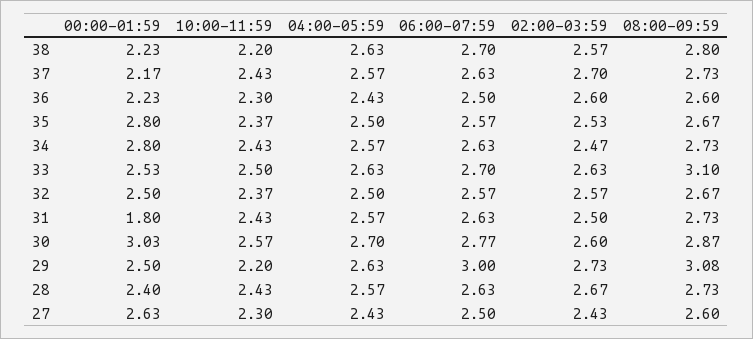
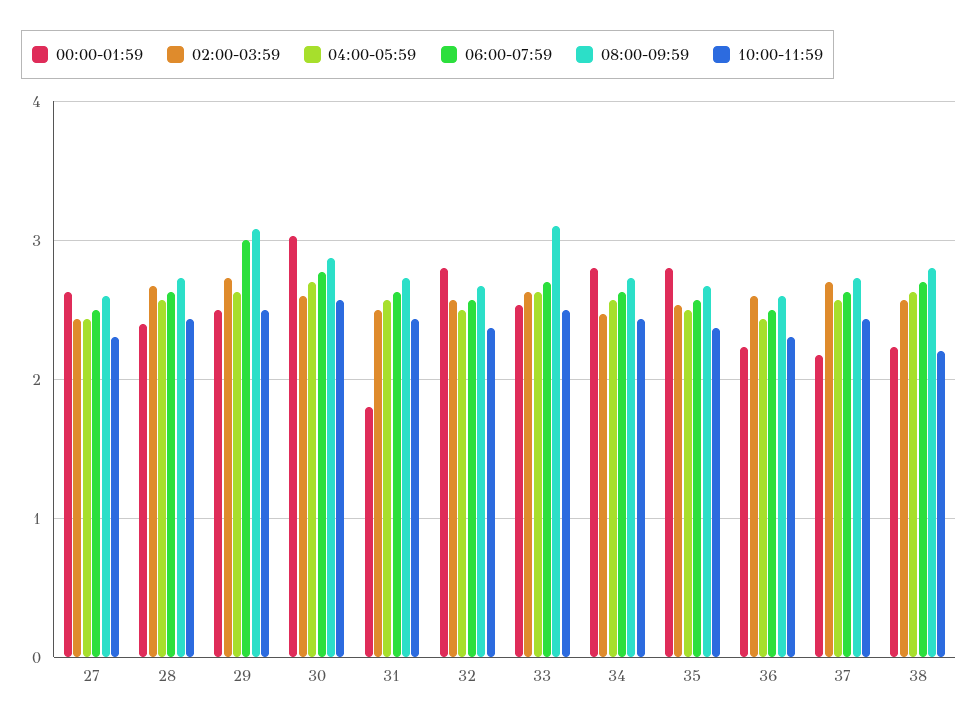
00:00-01:59, 32: 2.5 -> 2.8
10:00-11:59, 29: 2.2 -> 2.5

